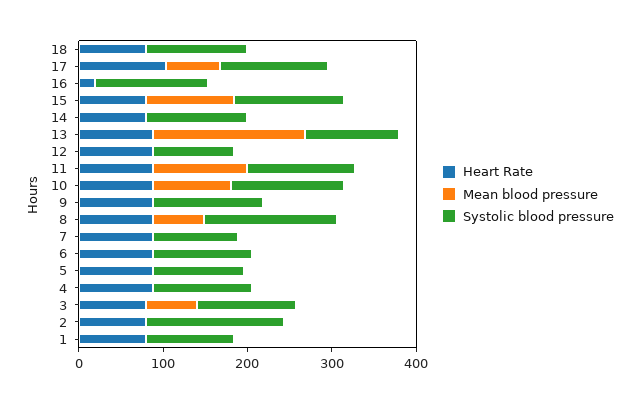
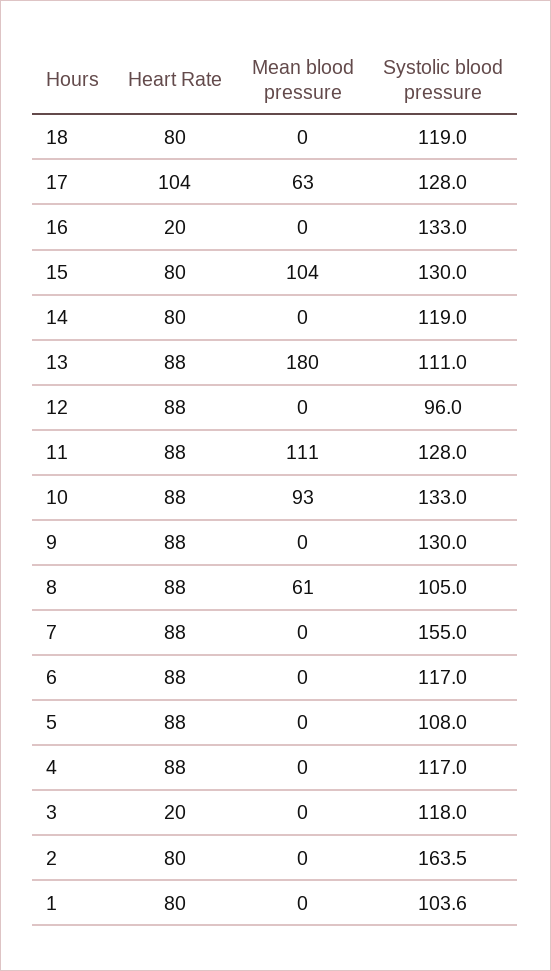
Systolic blood pressure, 8: 160 -> 105
Systolic blood pressure, 7: 100 -> 155
Heart Rate, 3: 80 -> 20
Mean blood pressure, 3: 60 -> 0

